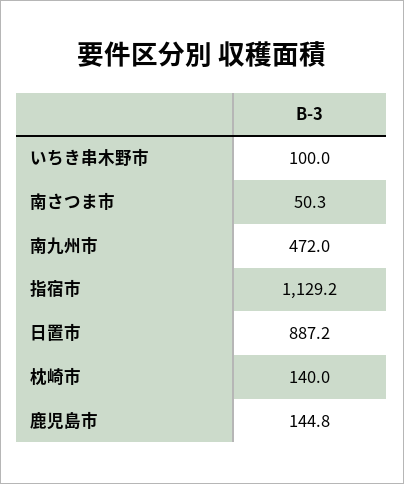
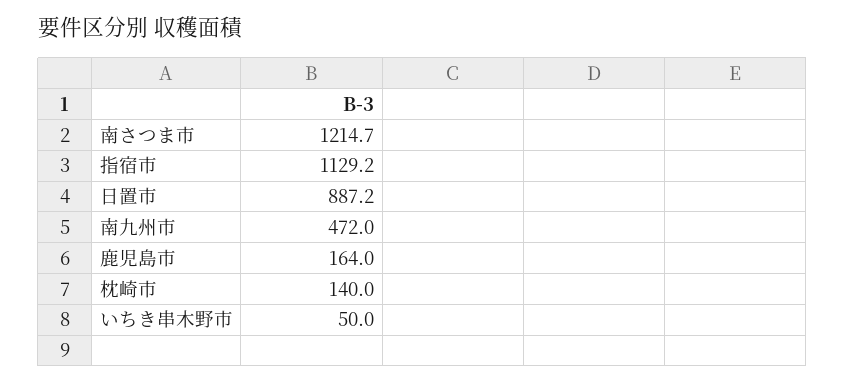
いちき串木野市: 100 -> 50
南さつま市: 50.3 -> 1214.7
鹿児島市: 144.8 -> 164

